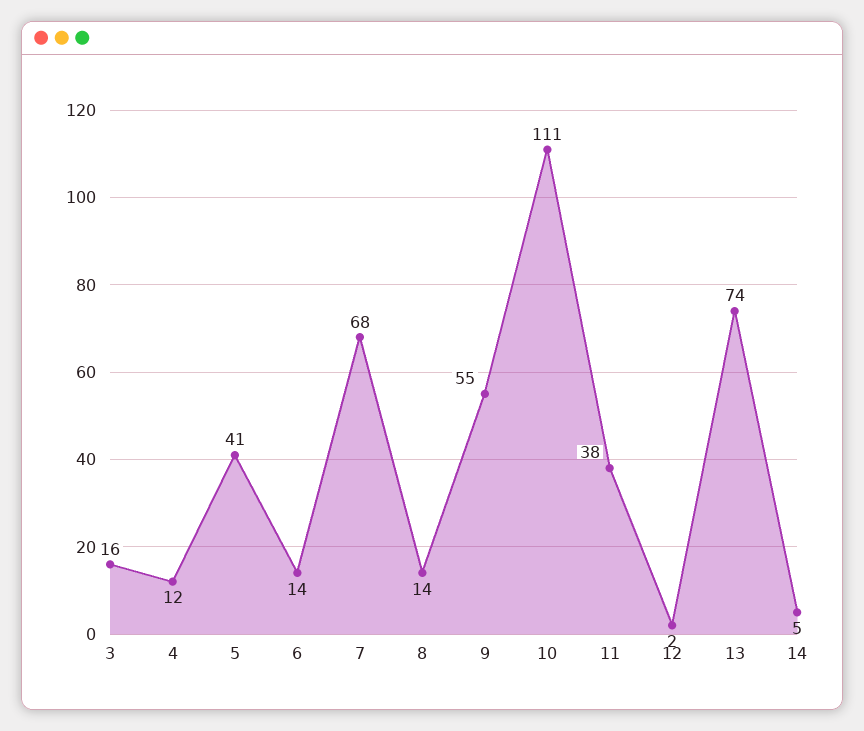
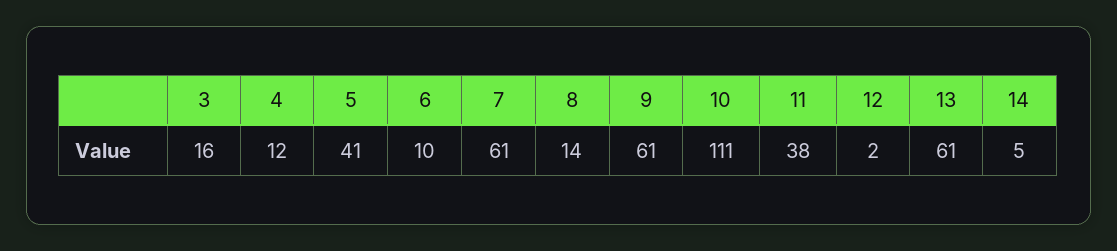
6: 14 -> 10
7: 68 -> 61
9: 55 -> 61
13: 74 -> 61

